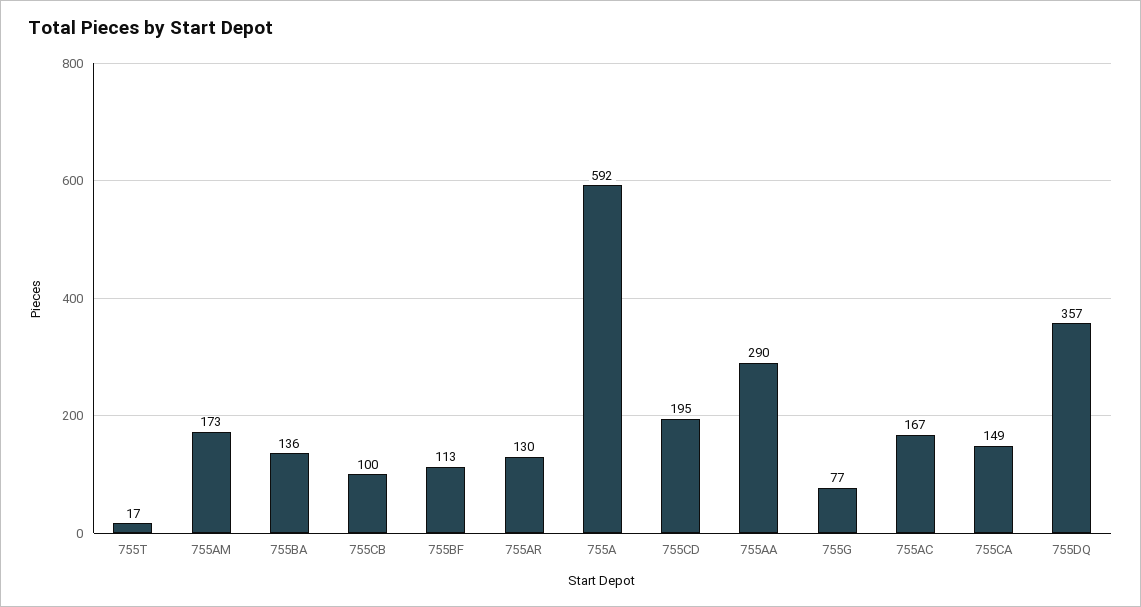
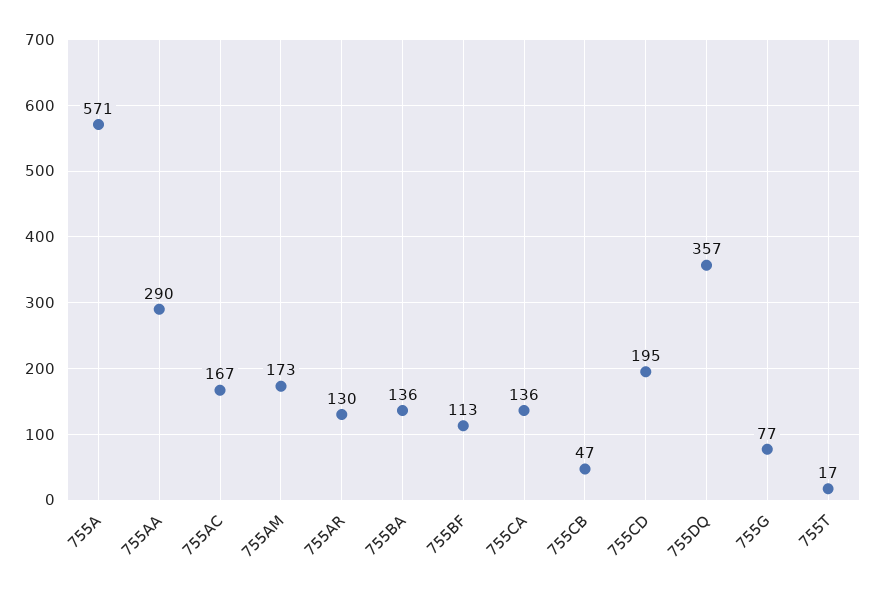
755CB: 100 -> 47
755A: 592 -> 571
755CA: 149 -> 136

